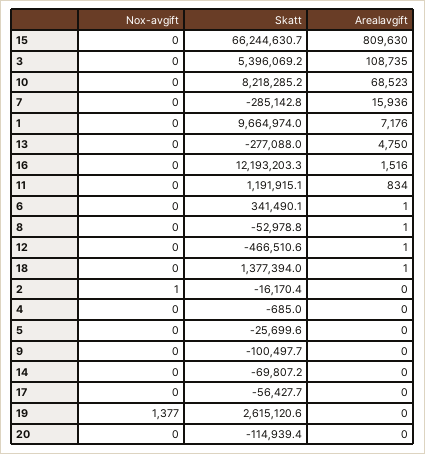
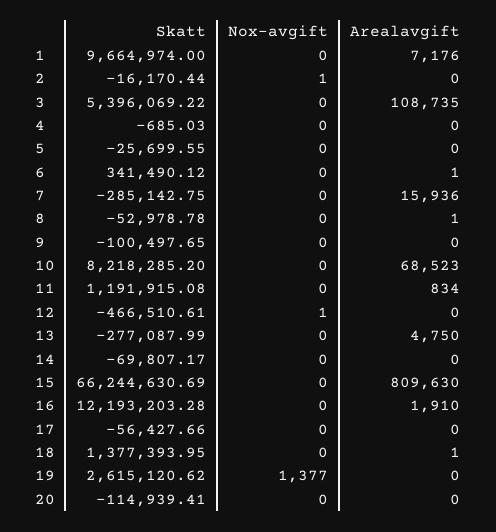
Arealavgift, 16: 1516 -> 1910
Nox-avgift, 12: 0 -> 1
Arealavgift, 12: 1 -> 0

